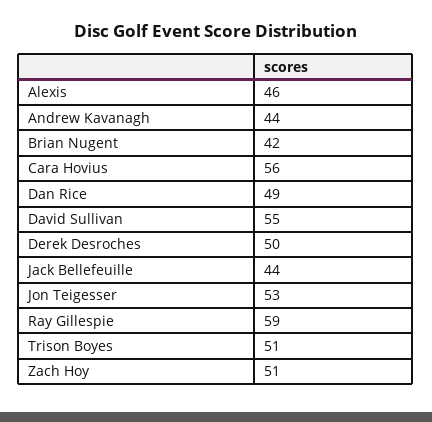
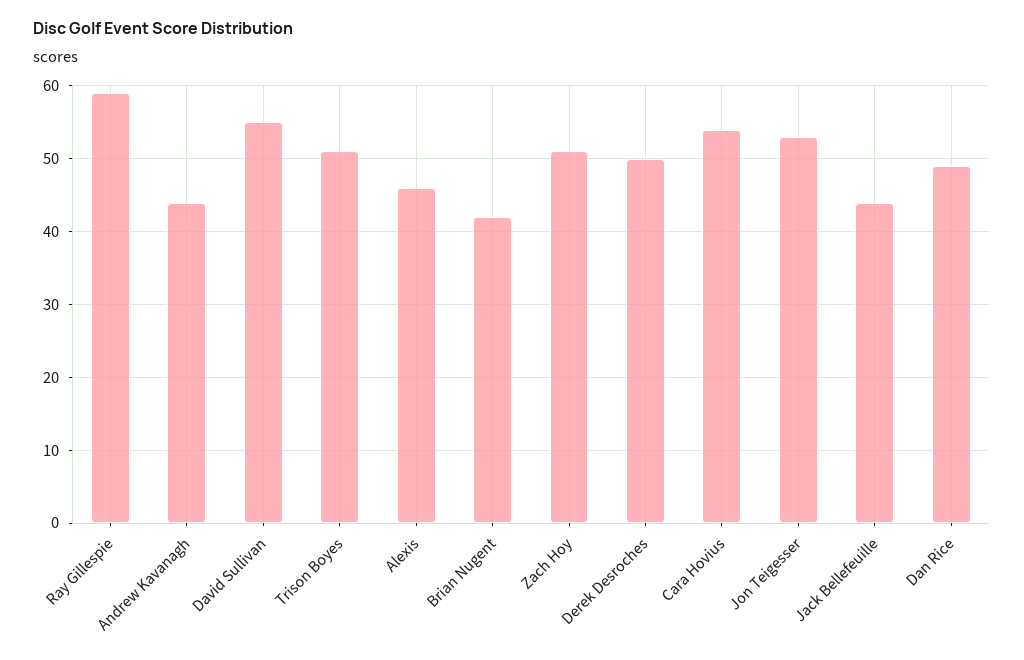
Cara Hovius: 56 -> 54

